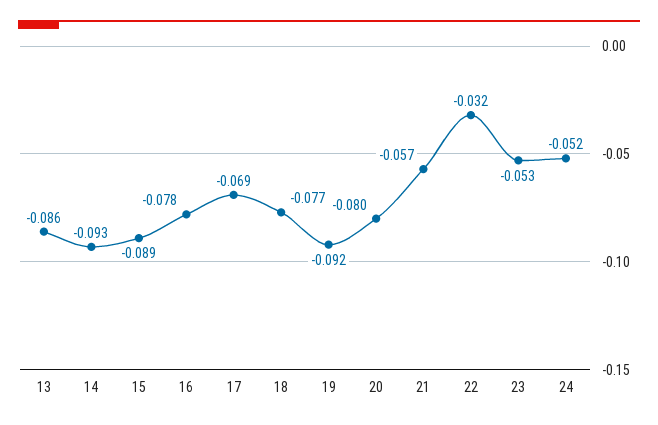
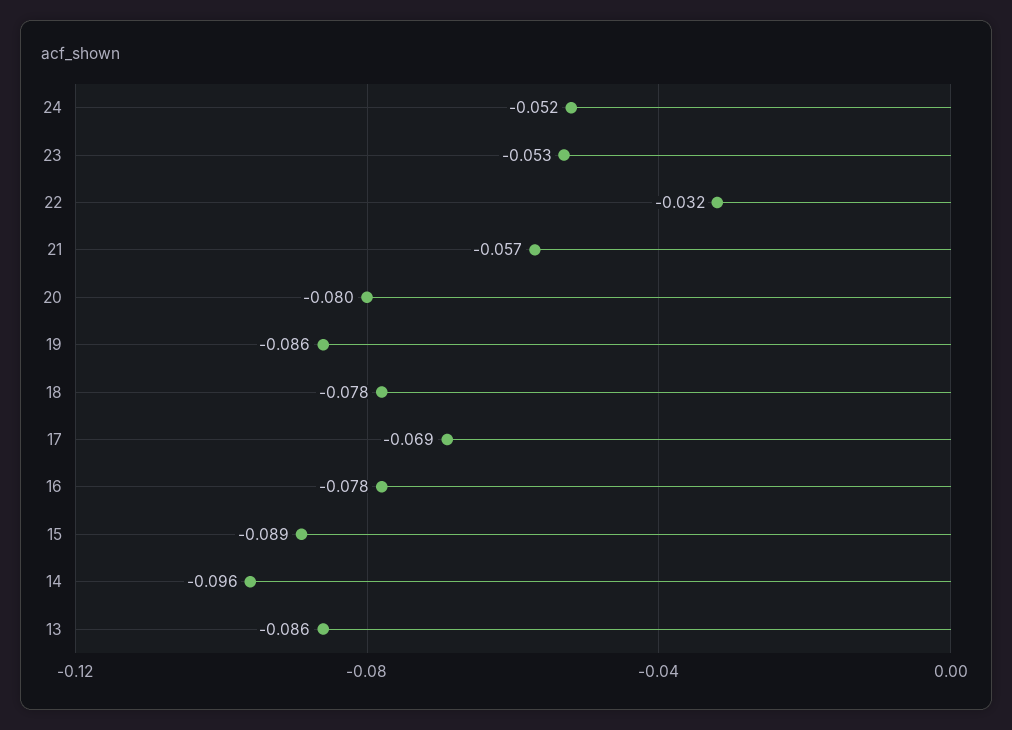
14: -0.093 -> -0.096
18: -0.077 -> -0.078
19: -0.092 -> -0.086

